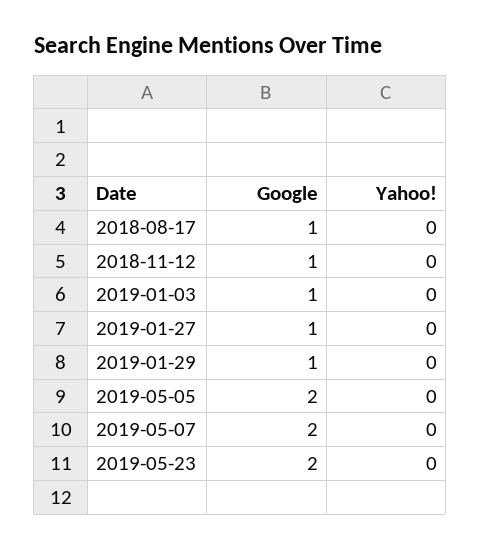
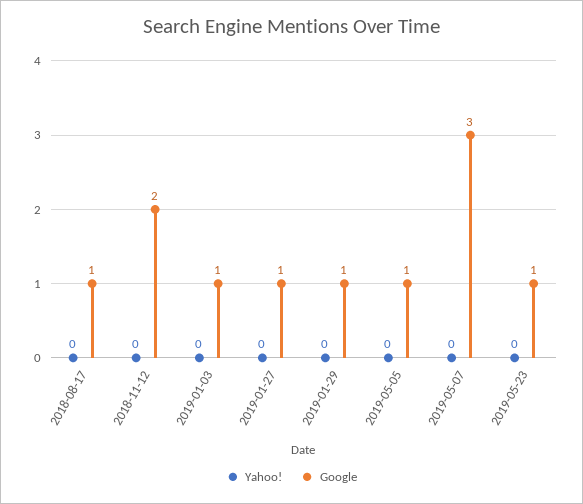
Google, 2018-11-12: 1 -> 2
Google, 2019-05-05: 2 -> 1
Google, 2019-05-07: 2 -> 3
Google, 2019-05-23: 2 -> 1

